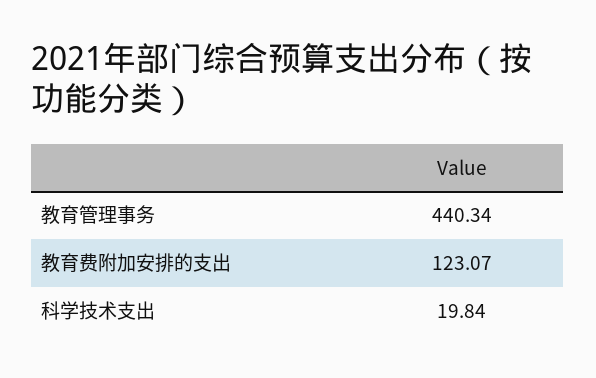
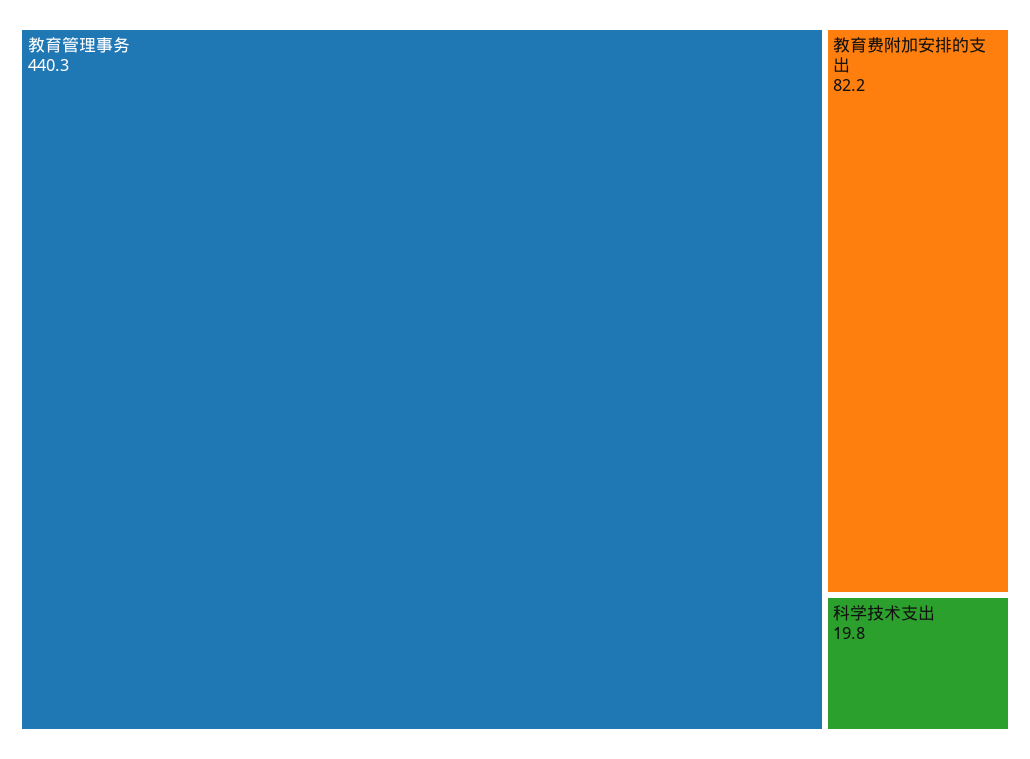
教育费附加安排的支出: 123.07 -> 82.2

